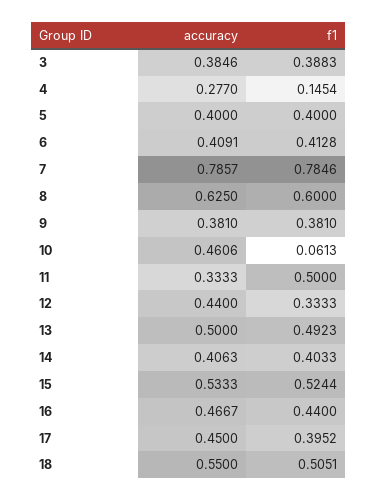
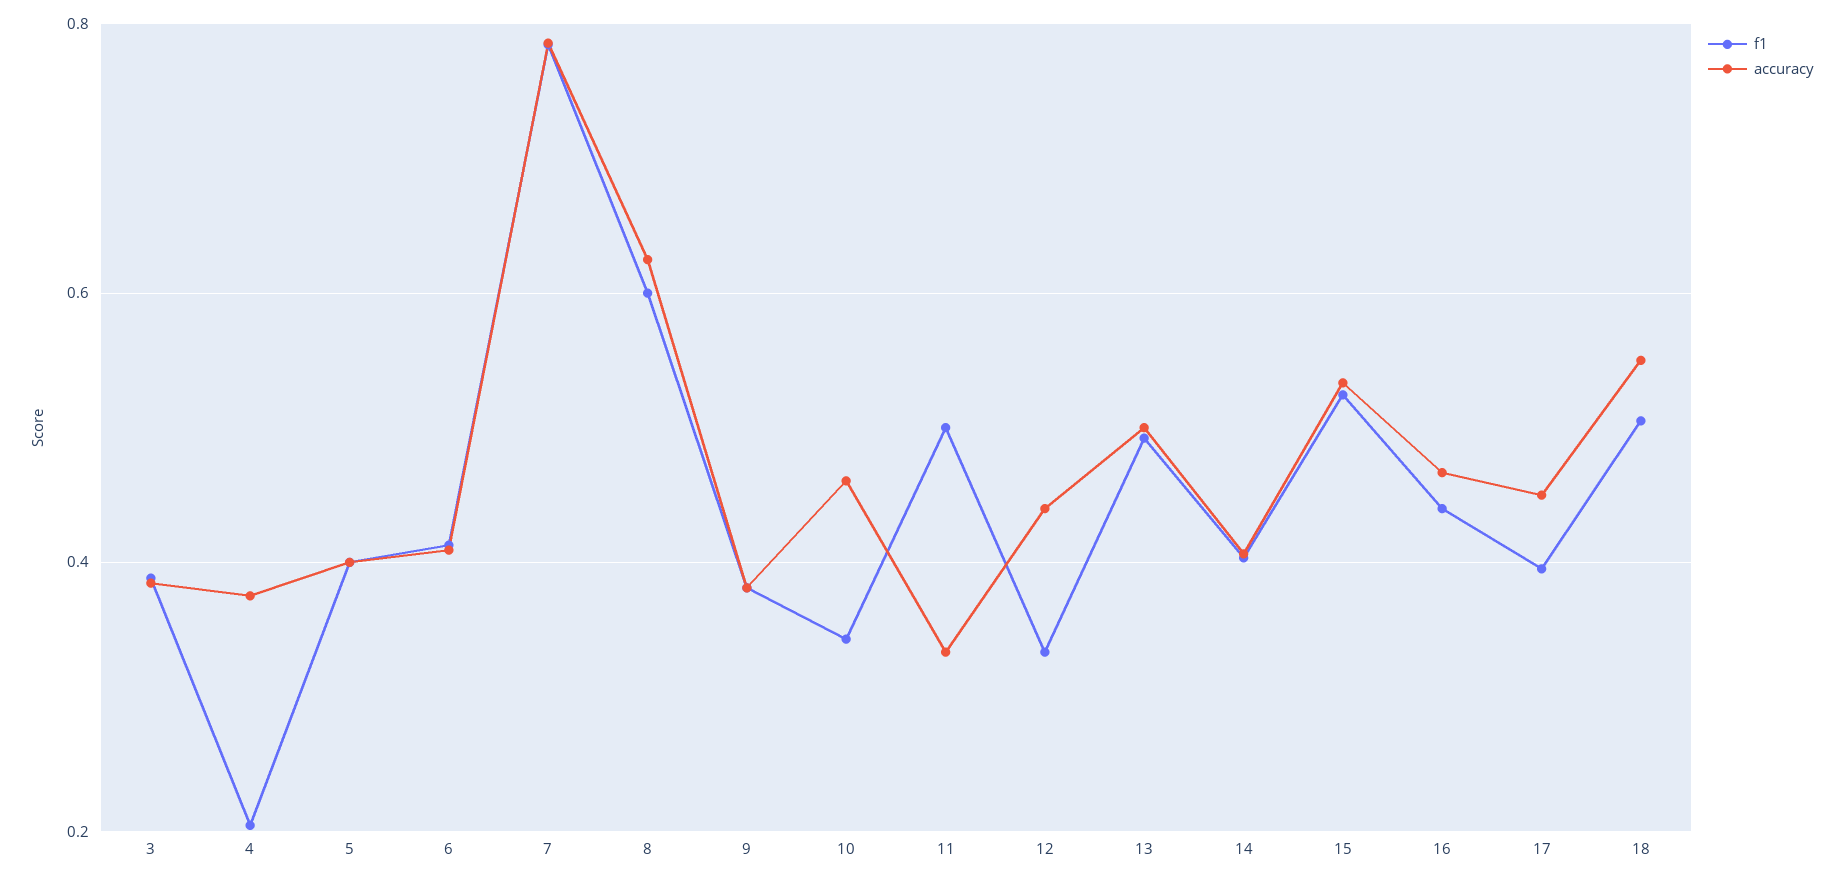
accuracy, 4: 0.277 -> 0.38
f1, 4: 0.1454 -> 0.2
f1, 10: 0.0613 -> 0.34

